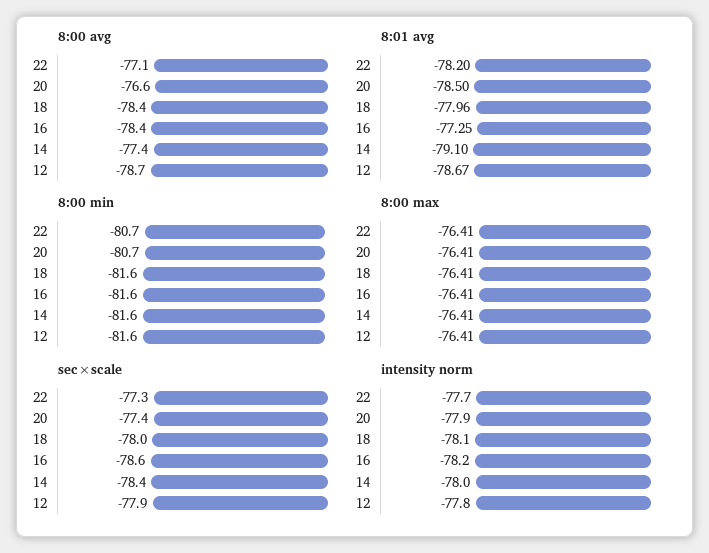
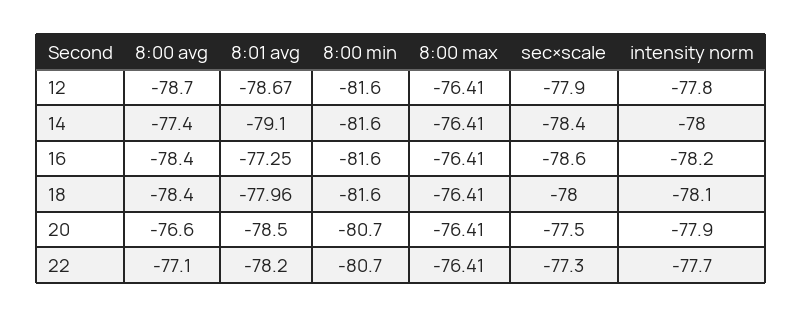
sec×scale, 20: -77.4 -> -77.5

